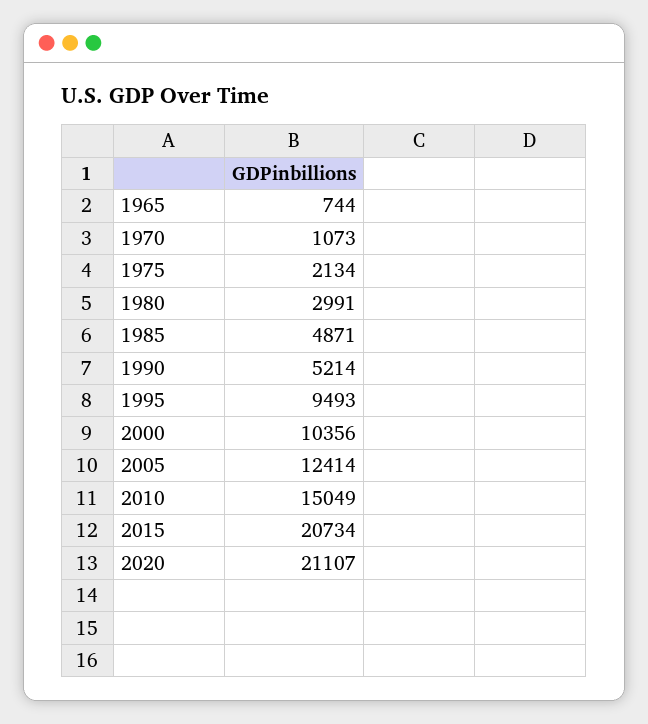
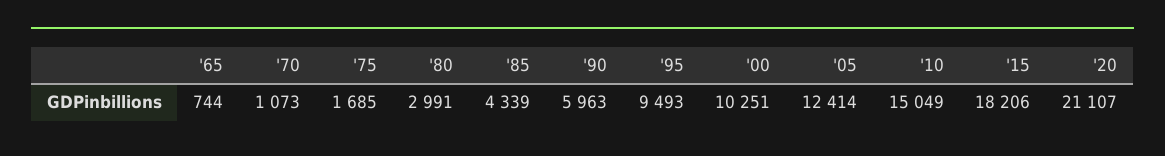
1975: 2134 -> 1685
1985: 4871 -> 4339
1990: 5214 -> 5963
2000: 10356 -> 10251
2015: 20734 -> 18206

